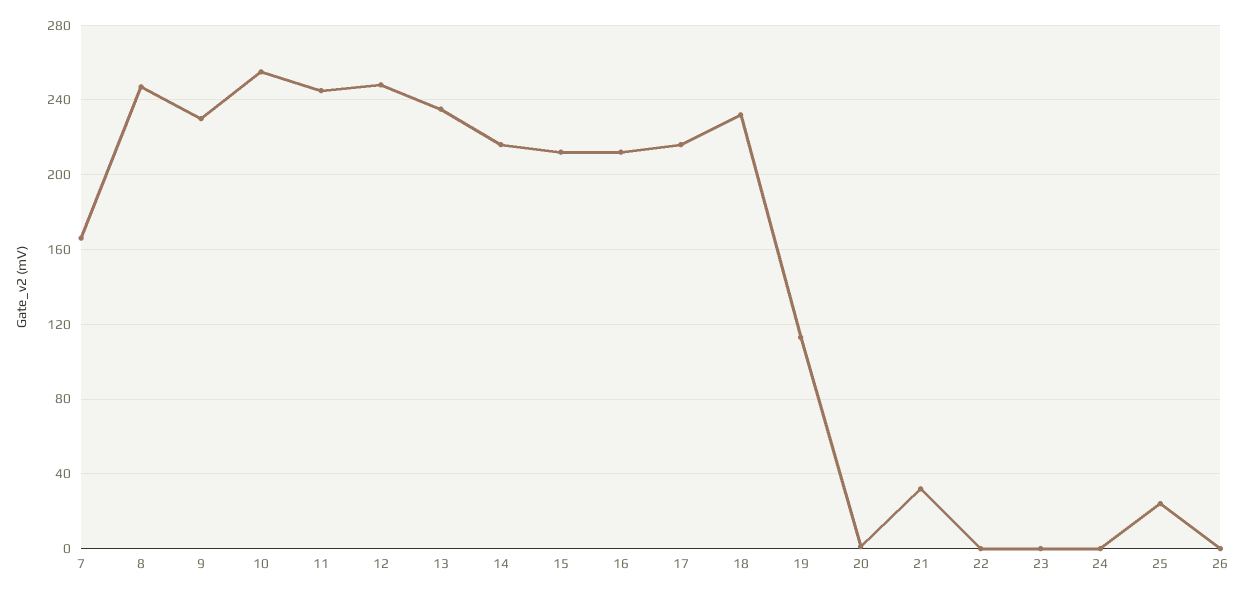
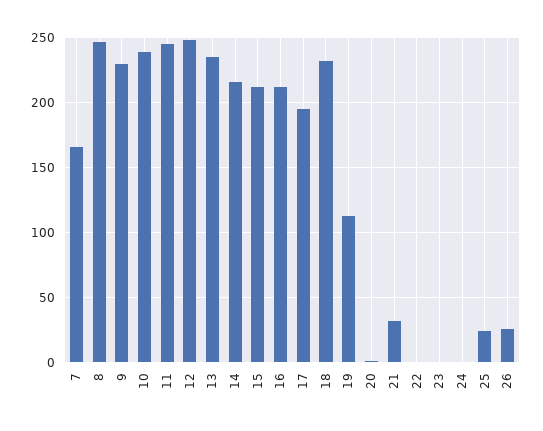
10: 255 -> 240
17: 215 -> 195
26: 0 -> 25

